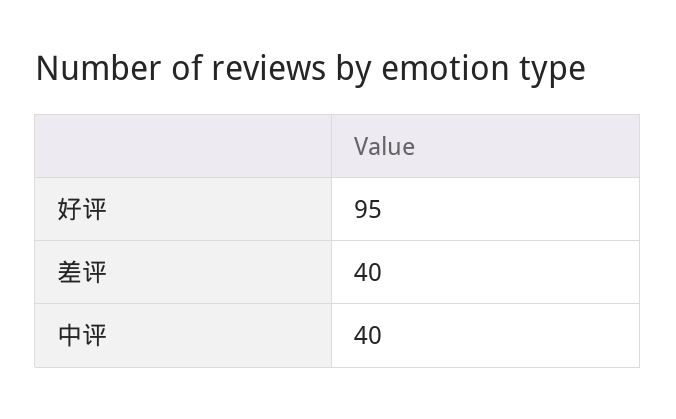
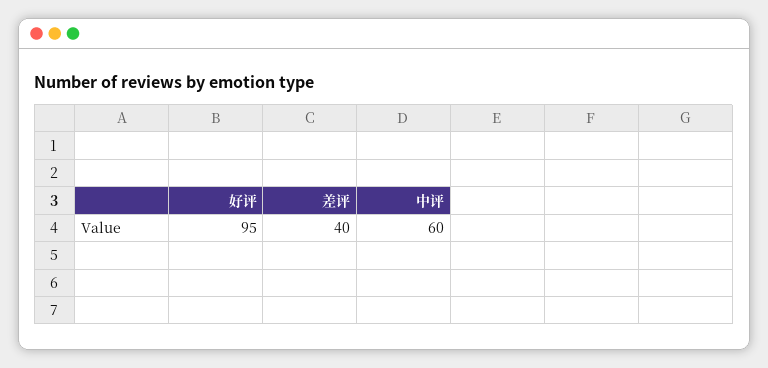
中评: 40 -> 60

